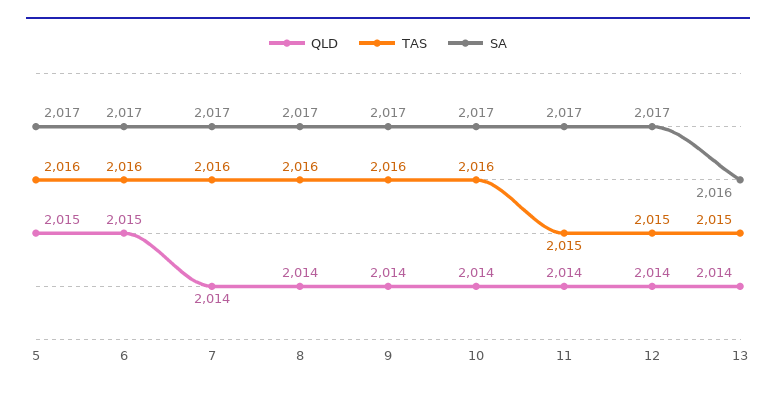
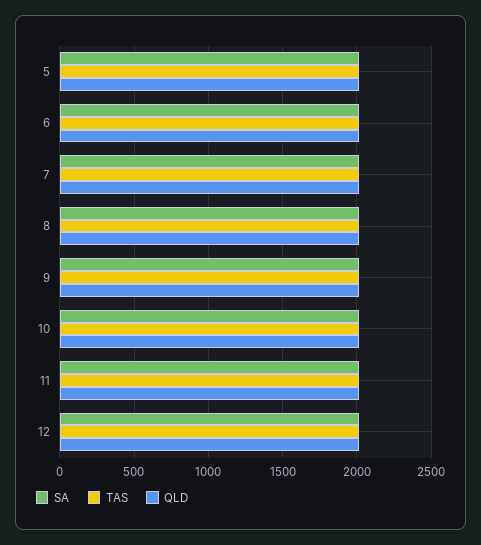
QLD, 13: 2014 -> none
TAS, 13: 2015 -> none
SA, 13: 2016 -> none

